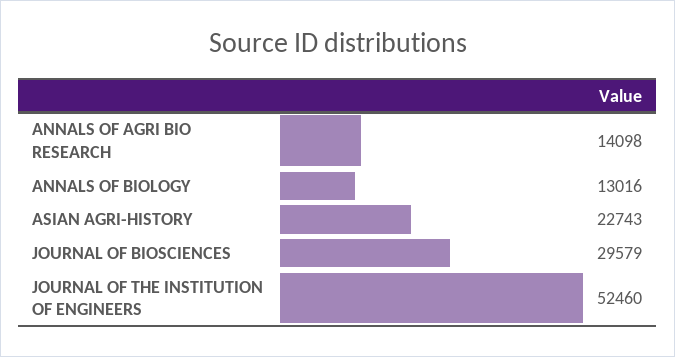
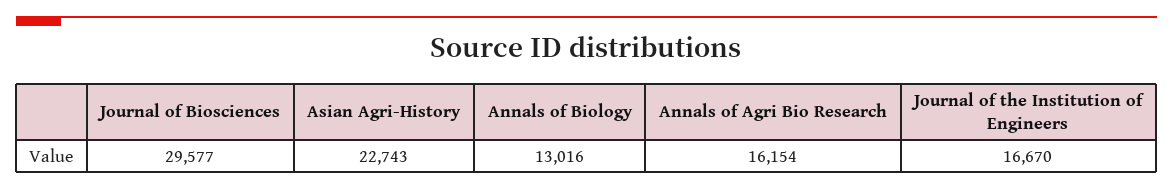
ANNALS OF AGRI BIO RESEARCH: 14098 -> 16154
JOURNAL OF BIOSCIENCES: 29579 -> 29577
JOURNAL OF THE INSTITUTION OF ENGINEERS: 52460 -> 16670

